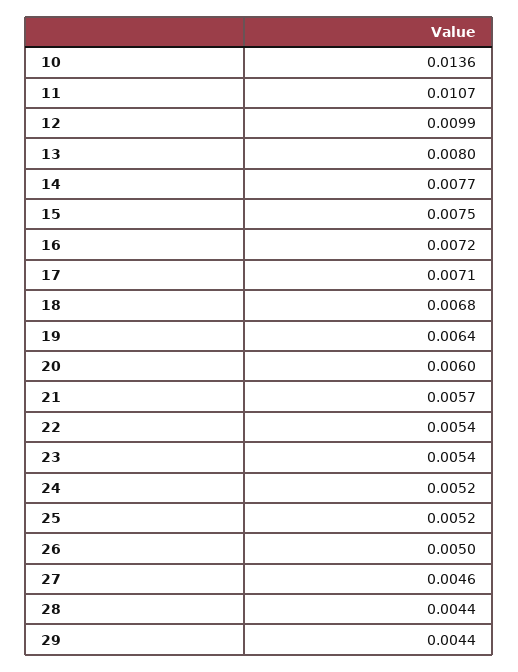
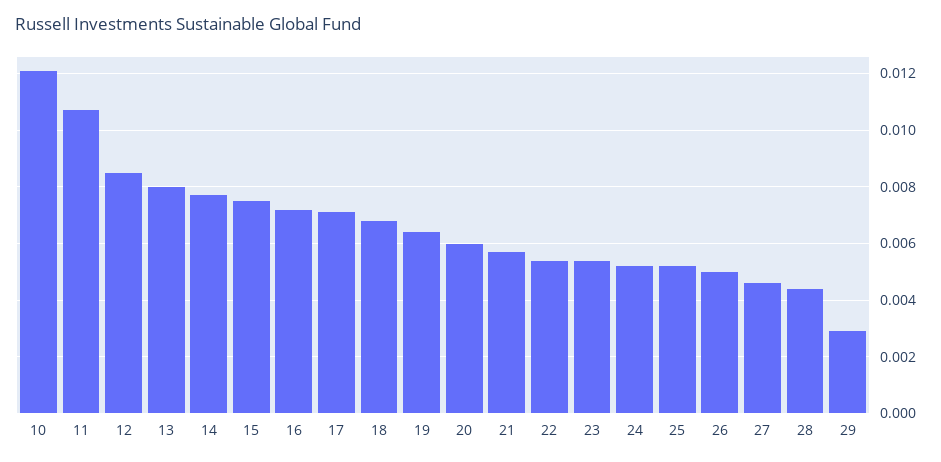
10: 0.0136 -> 0.012
12: 0.0099 -> 0.0085
29: 0.0044 -> 0.003

